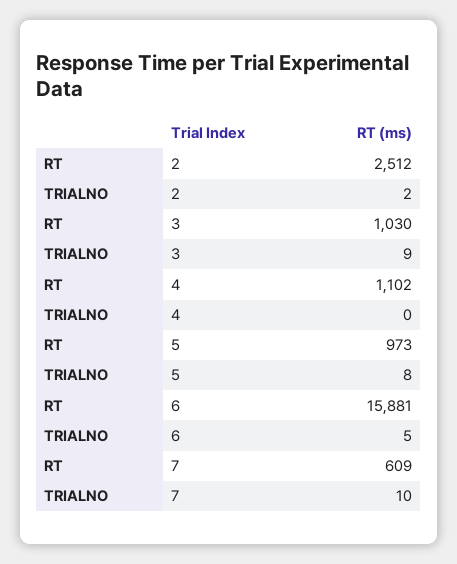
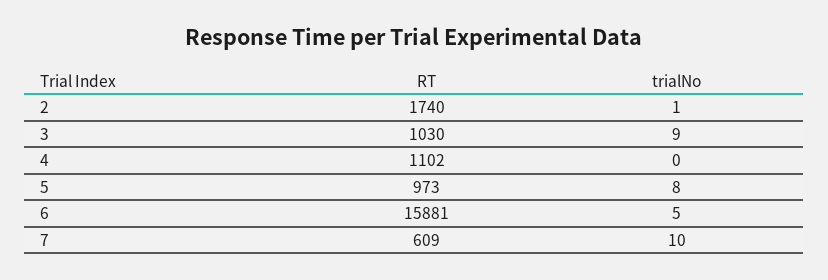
RT, 2: 2512 -> 1740
TRIALNO, 2: 2 -> 1

